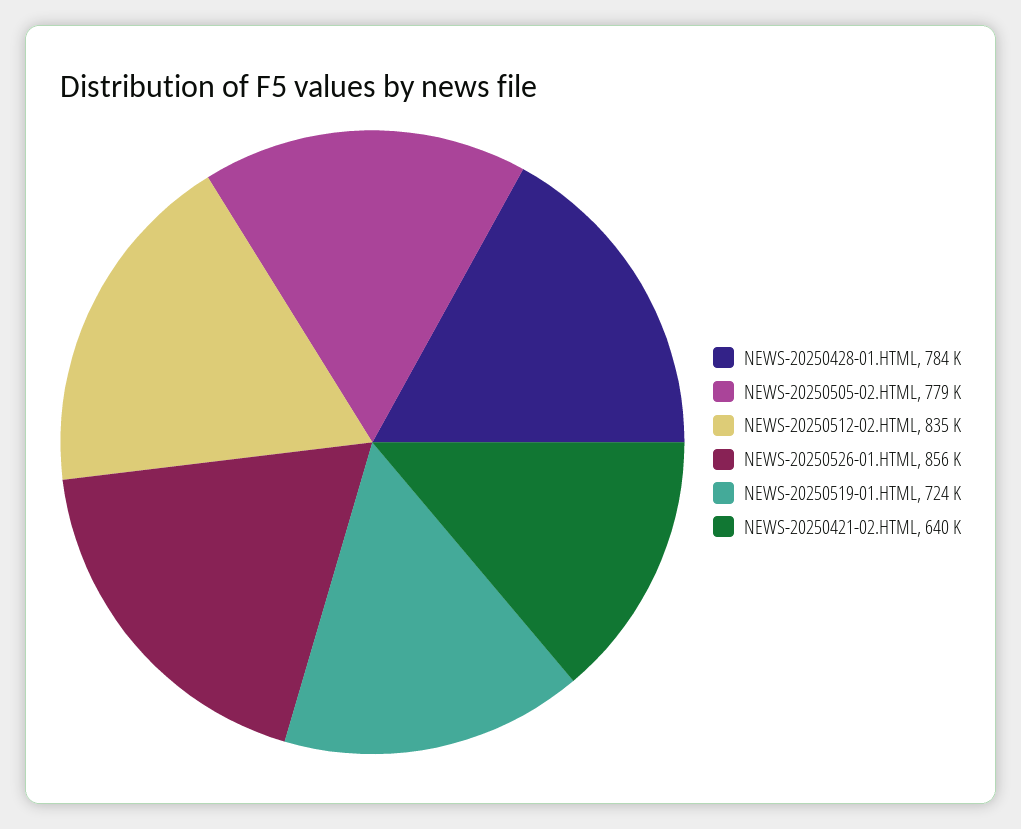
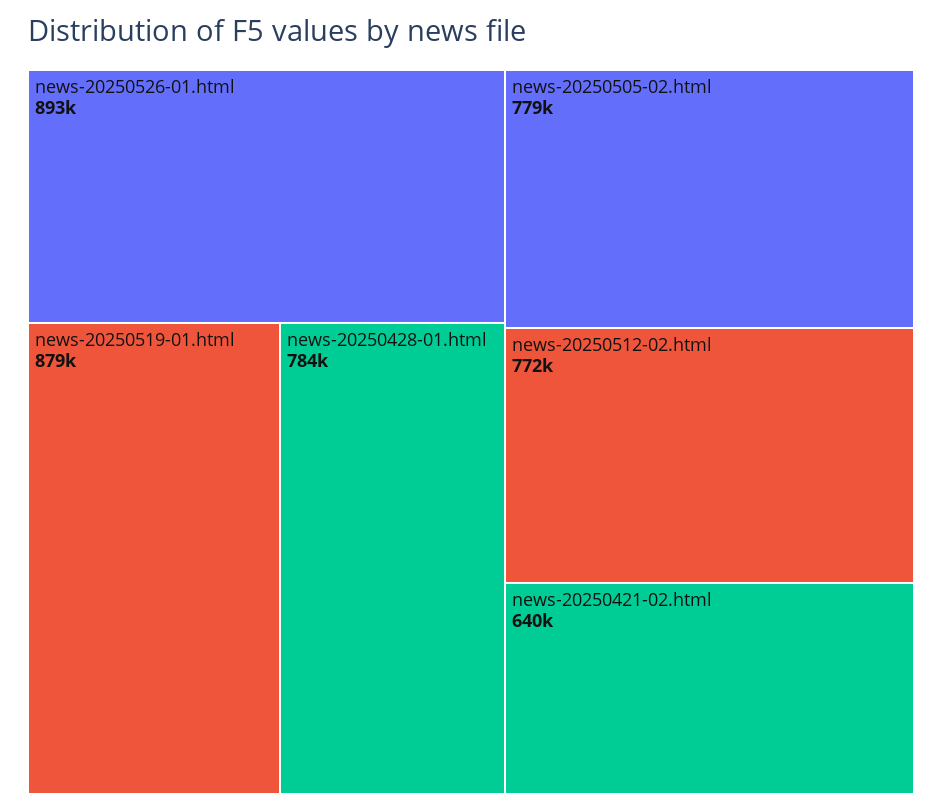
NEWS-20250512-02.HTML: 835000 -> 772000
NEWS-20250526-01.HTML: 856000 -> 893000
NEWS-20250519-01.HTML: 724000 -> 879000

